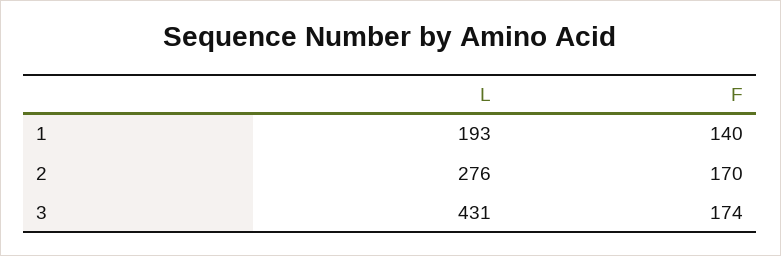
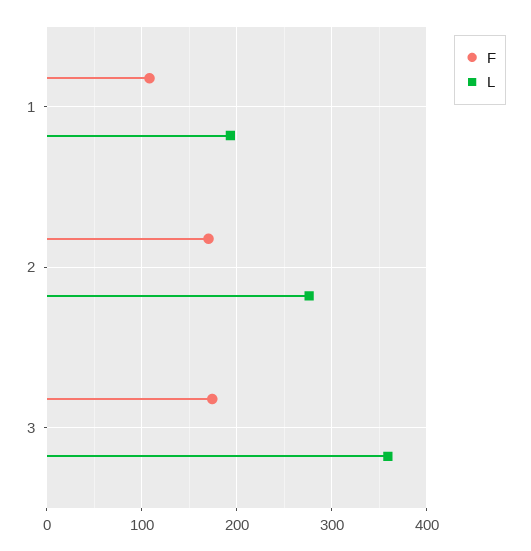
F, 1: 140 -> 110
L, 3: 431 -> 360

